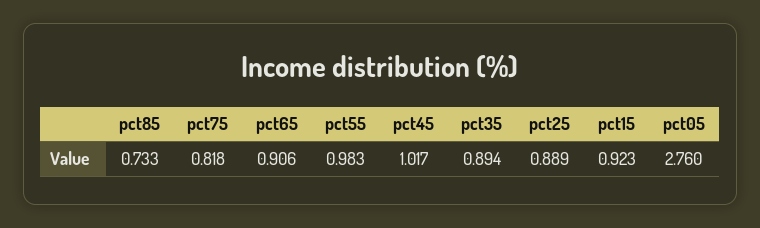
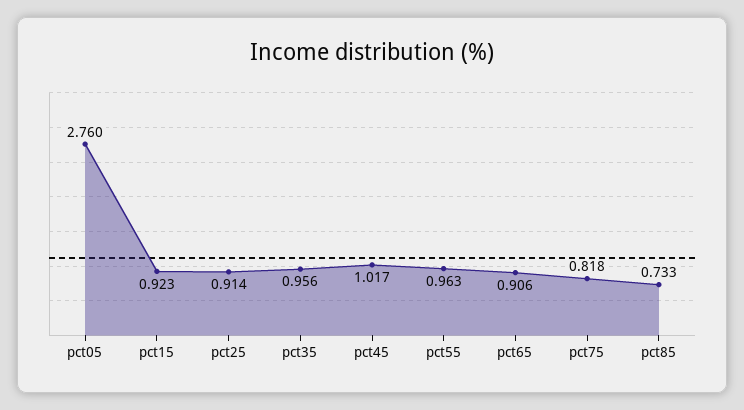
pct55: 0.983 -> 0.963
pct35: 0.894 -> 0.956
pct25: 0.889 -> 0.914

